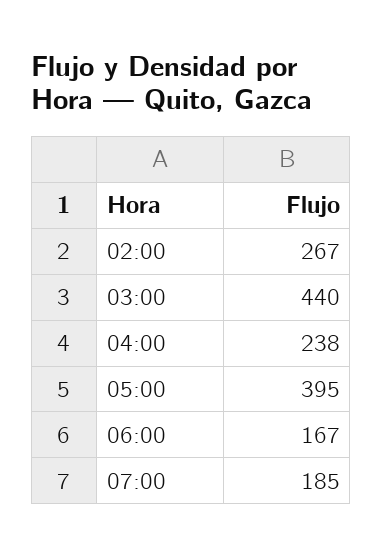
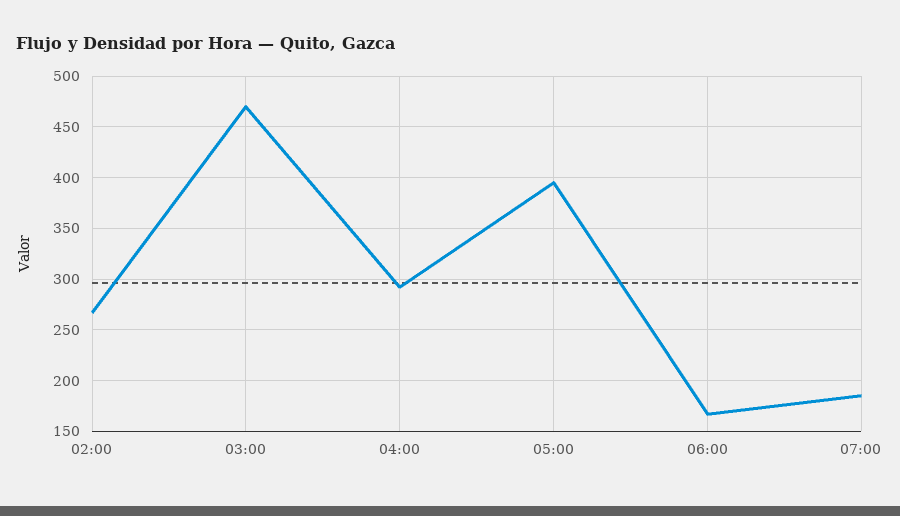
03:00: 440 -> 470
04:00: 238 -> 290

